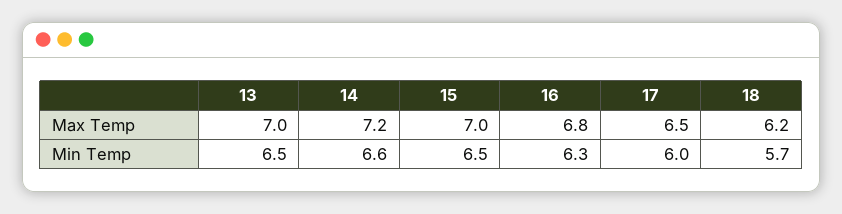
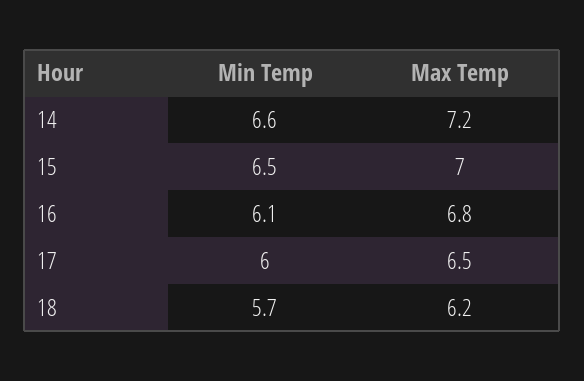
13, Max Temp: 7 -> none
13, Min Temp: 6.5 -> none
16, Min Temp: 6.3 -> 6.1

